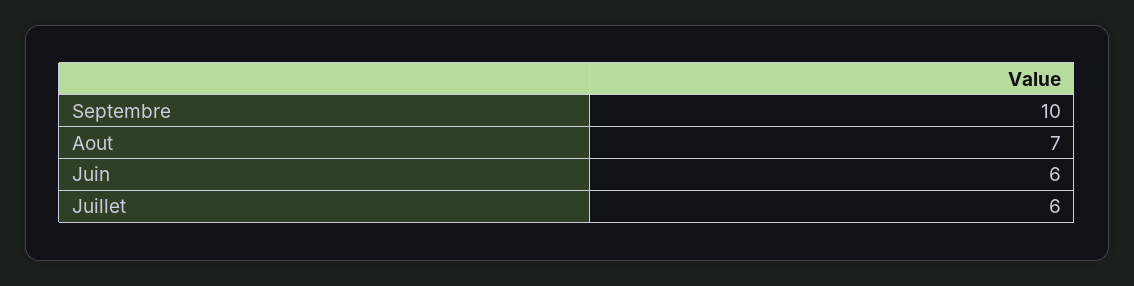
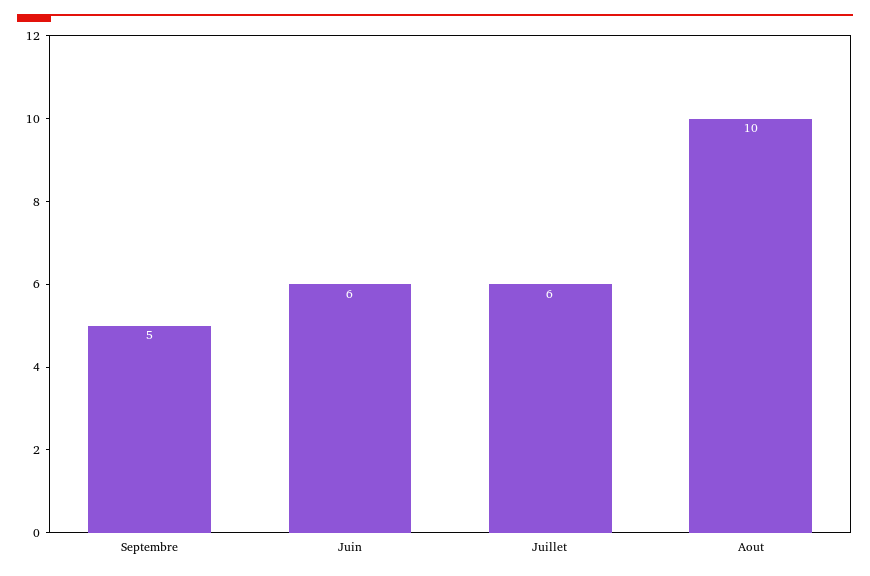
Septembre: 10 -> 5
Aout: 7 -> 10

